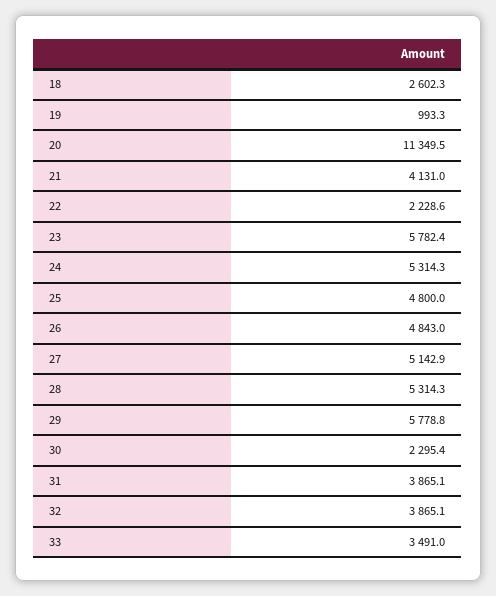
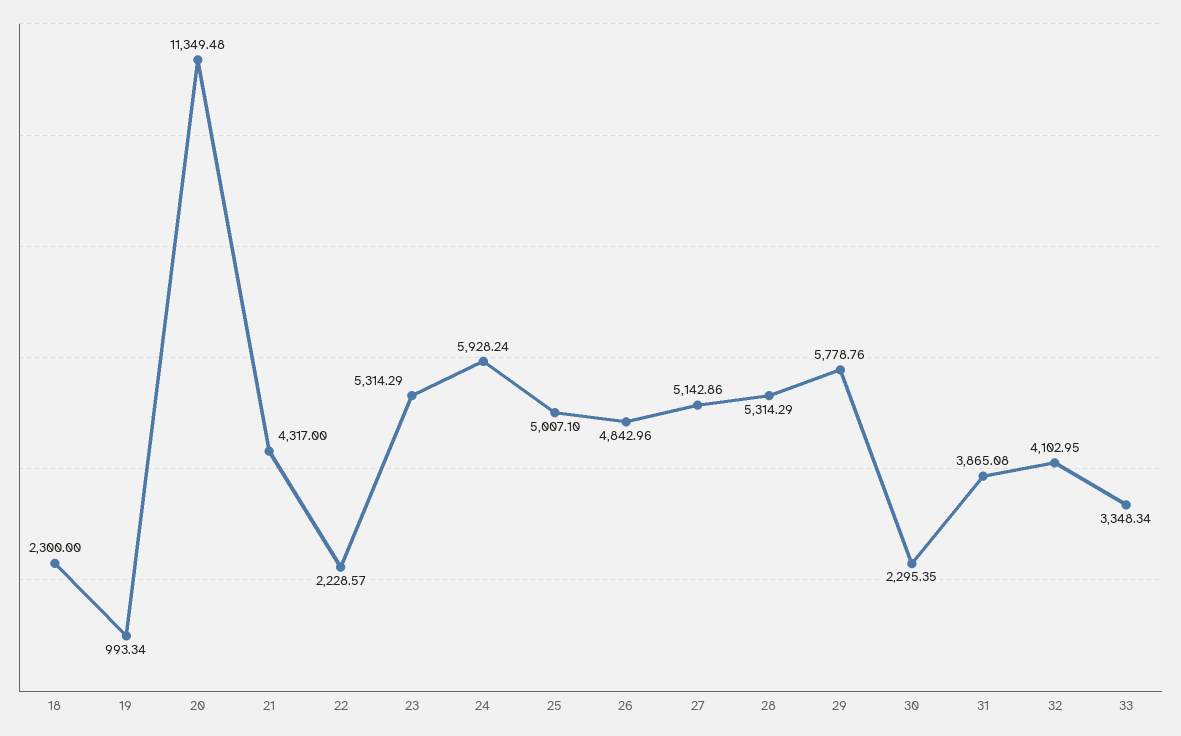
18: 2602.3 -> 2300
21: 4131 -> 4317
23: 5782.4 -> 5314.29
24: 5314.3 -> 5928.24
25: 4800 -> 5007.1
32: 3865.1 -> 4102.95
33: 3491 -> 3348.34

